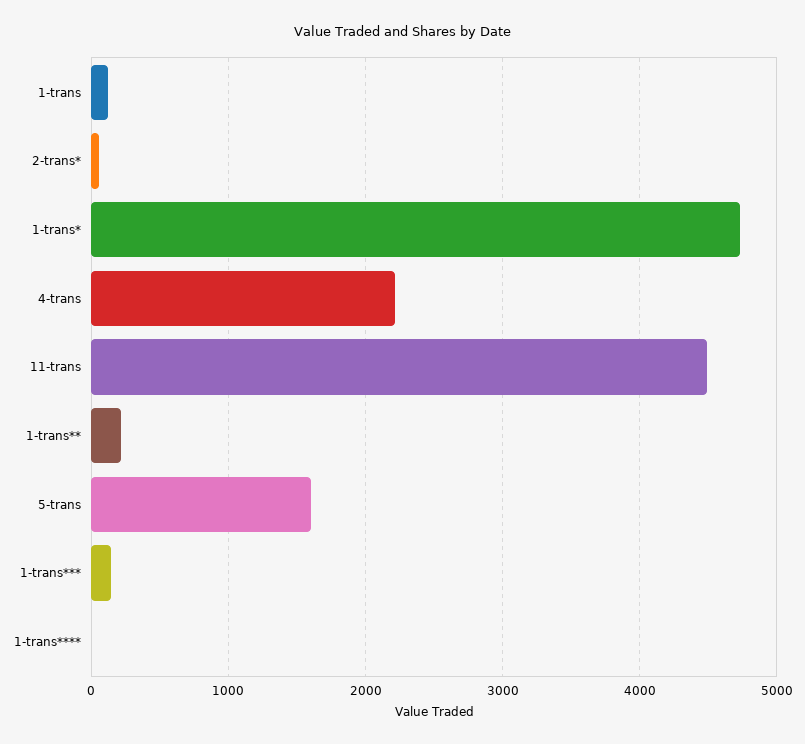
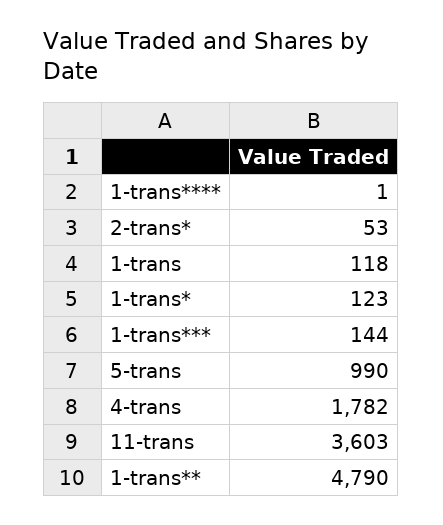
1-trans*: 4700 -> 123
4-trans: 2200 -> 1782
11-trans: 4500 -> 3603
1-trans**: 200 -> 4790
5-trans: 1600 -> 990

